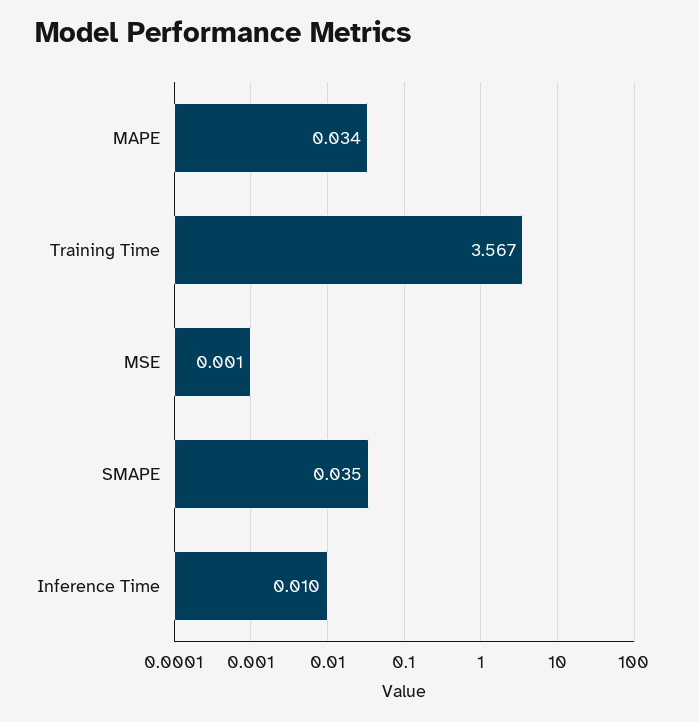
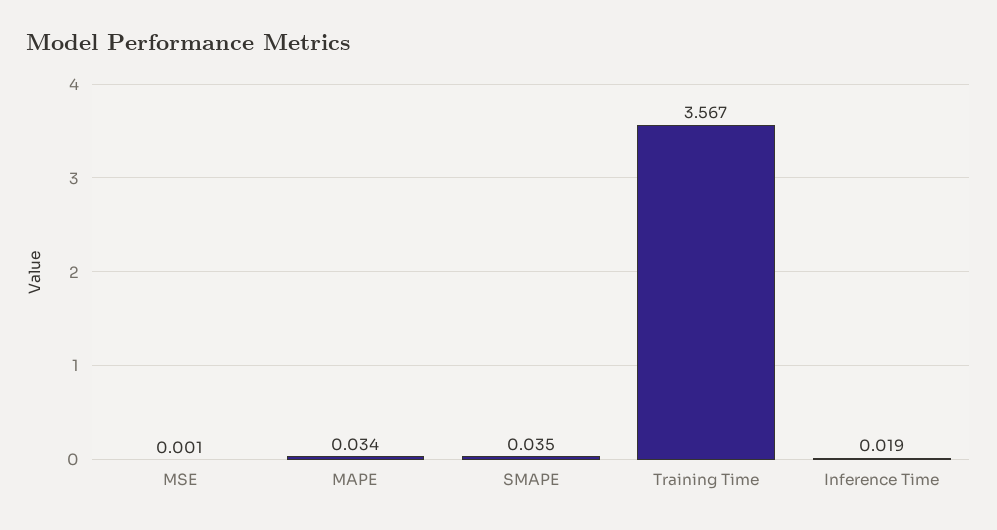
Inference Time: 0.01 -> 0.019

